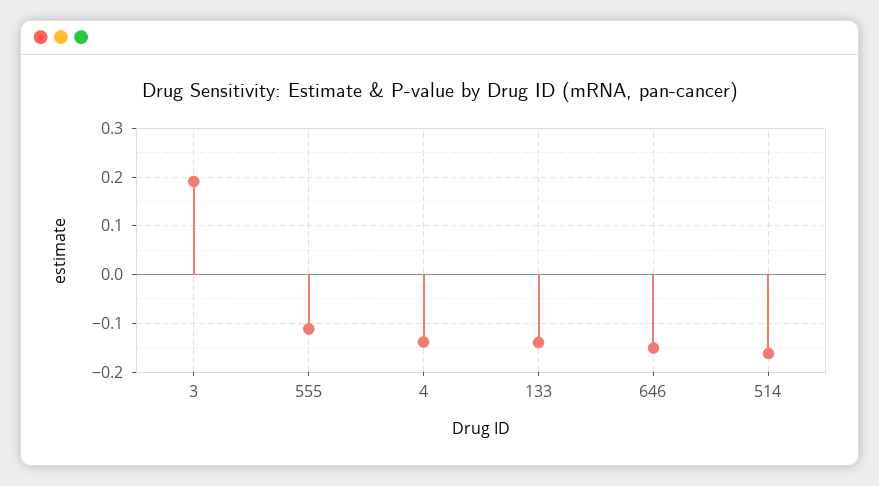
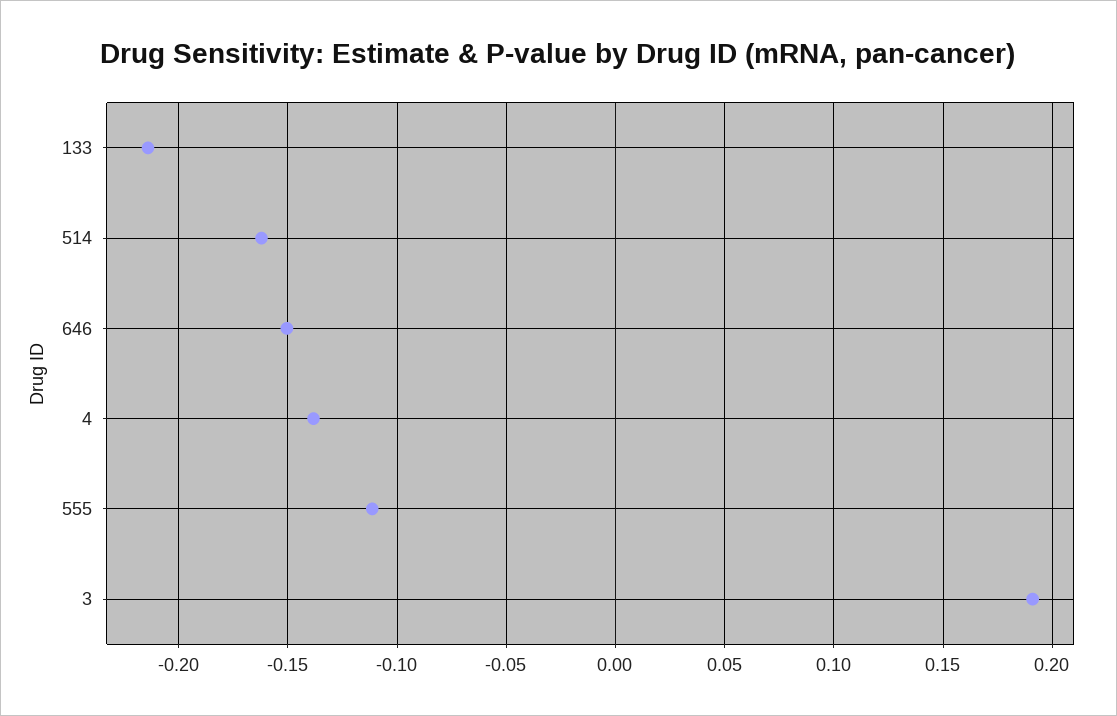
133: -0.14 -> -0.215

